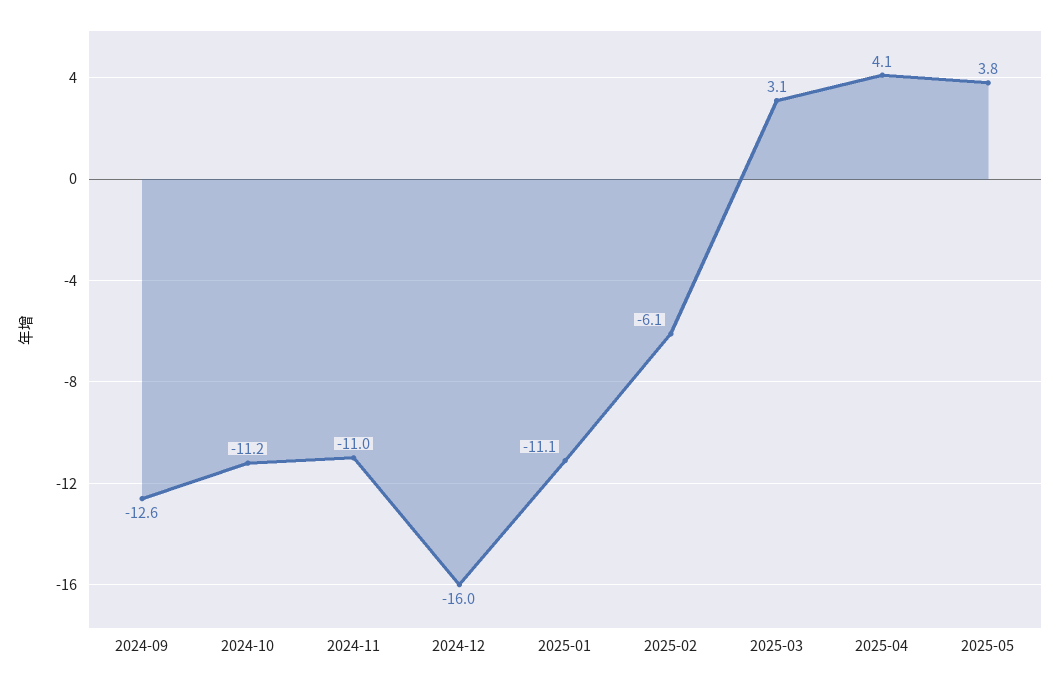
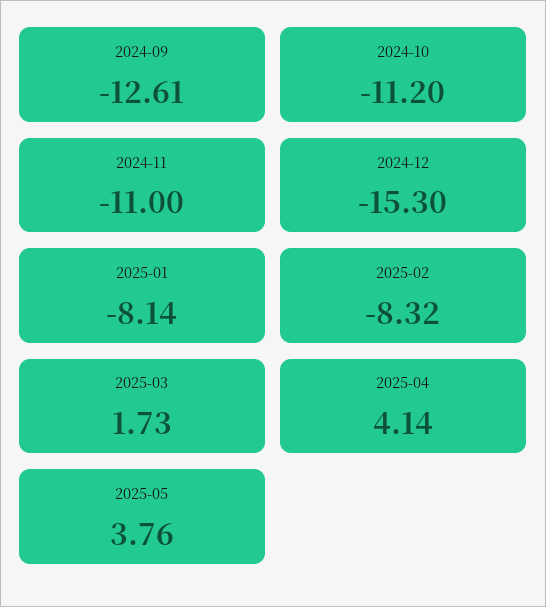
2024-12: -16 -> -15.3
2025-01: -11.1 -> -8.14
2025-02: -6.1 -> -8.32
2025-03: 3.1 -> 1.73

